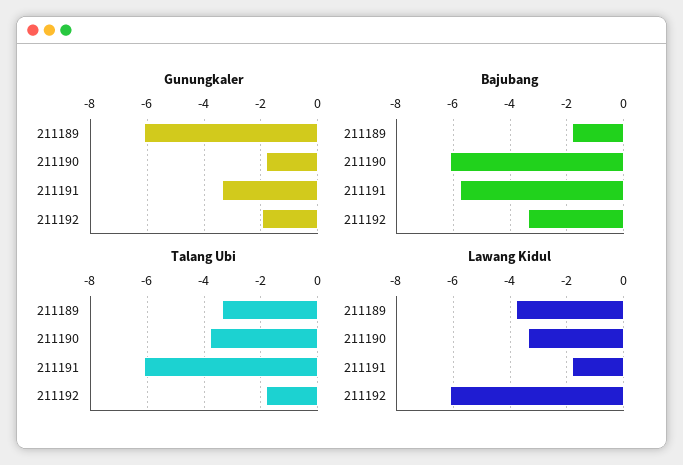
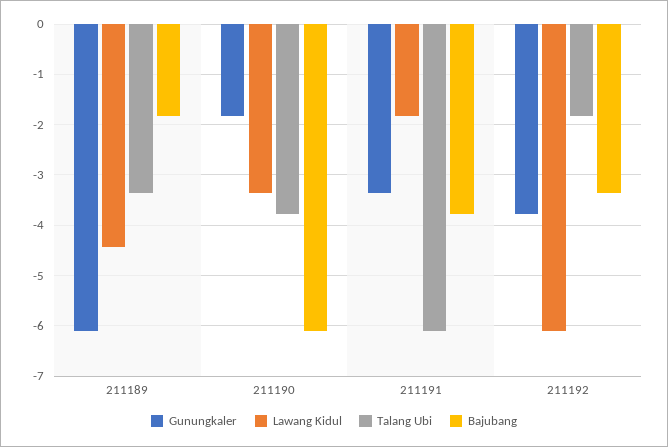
Gunungkaler, 211192: -2 -> -3.8
Bajubang, 211191: -5.75 -> -3.8
Lawang Kidul, 211189: -3.75 -> -4.4

